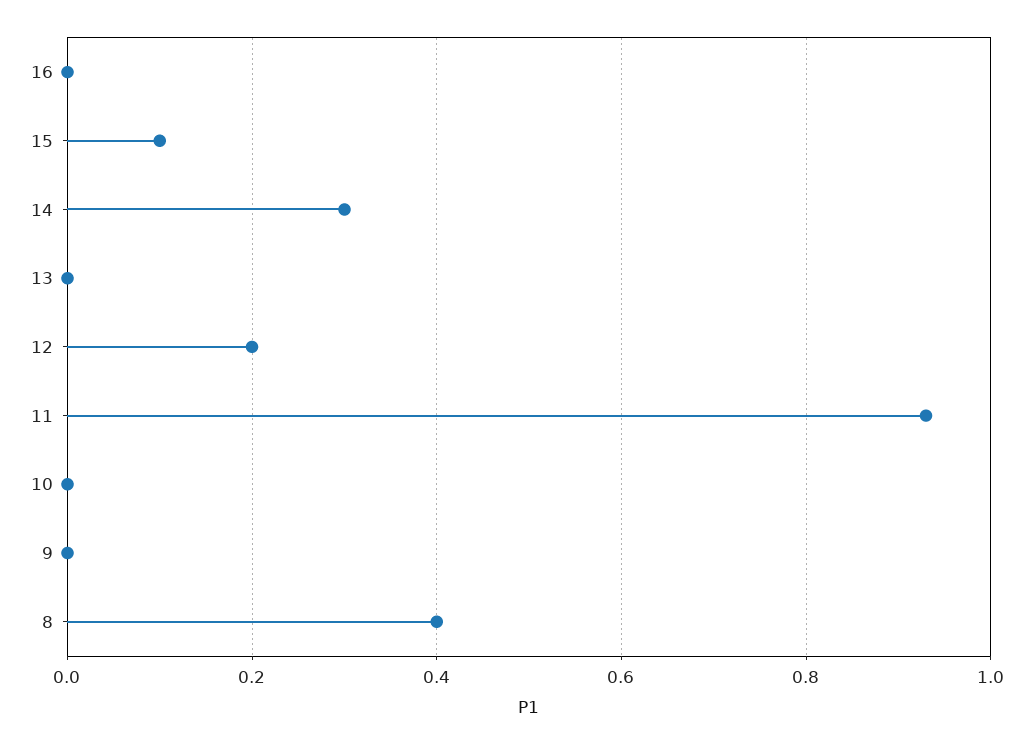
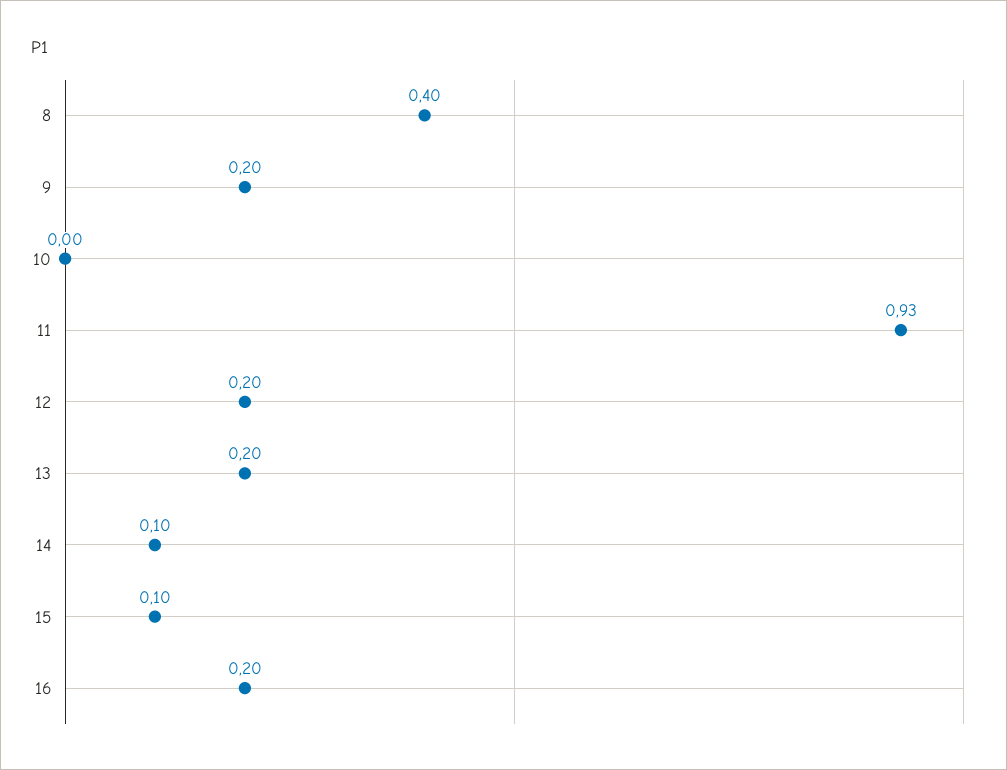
16: 0 -> 0.2
14: 0.3 -> 0.1
13: 0 -> 0.2
9: 0 -> 0.2

